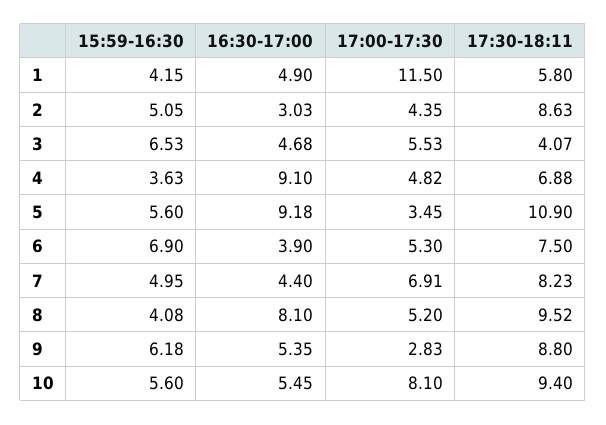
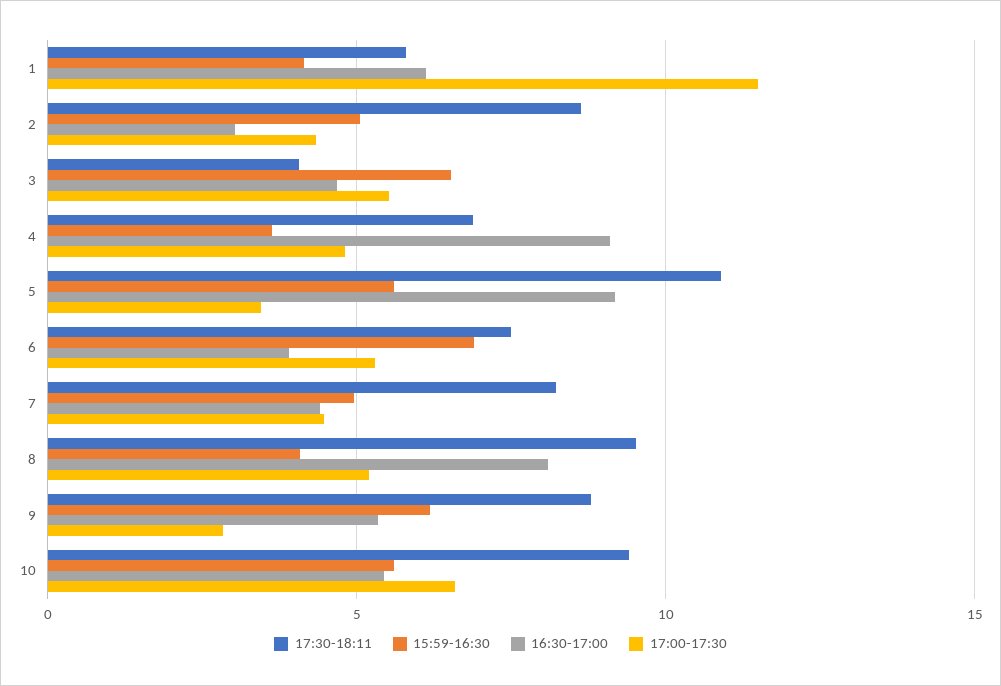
16:30-17:00, 1: 4.9 -> 6
17:00-17:30, 7: 6.91 -> 4.5
17:00-17:30, 10: 8.1 -> 6.5

